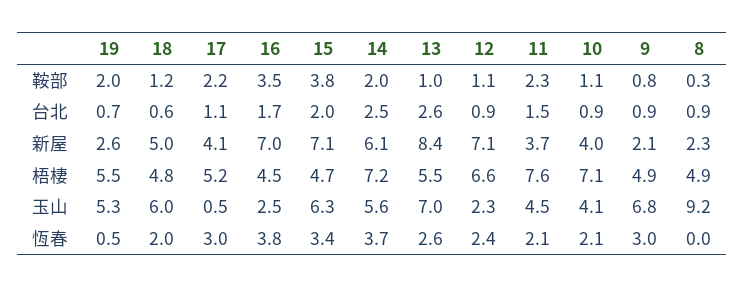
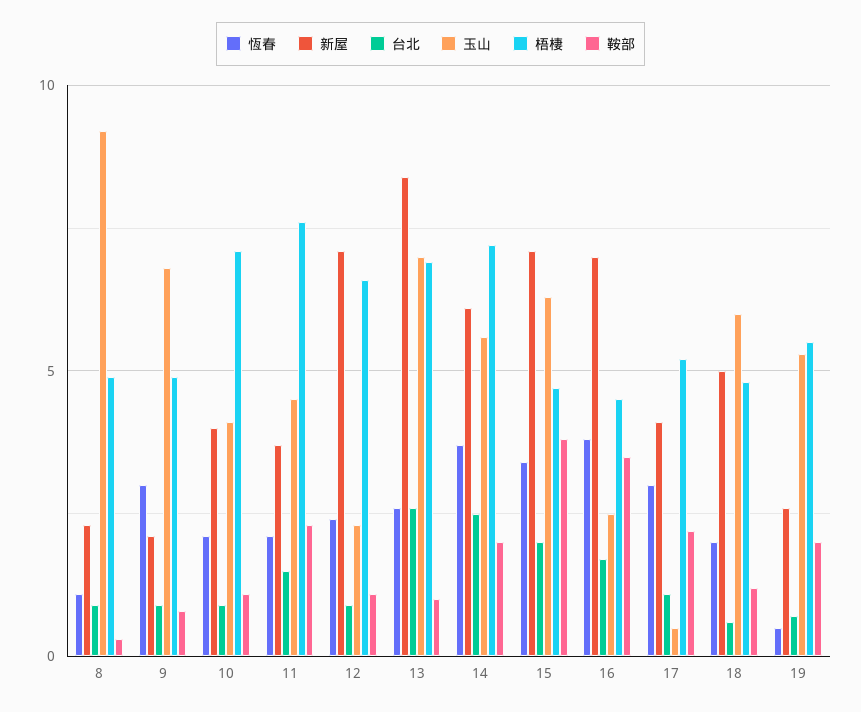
梧棲, 13: 5.5 -> 7
恆春, 8: 0 -> 1

